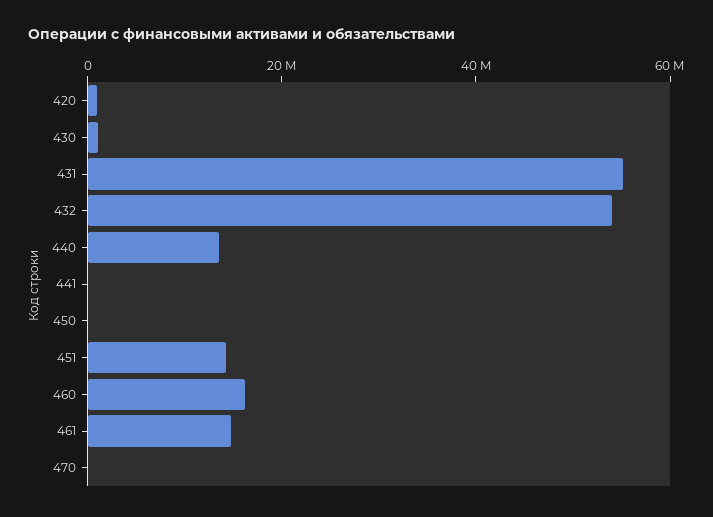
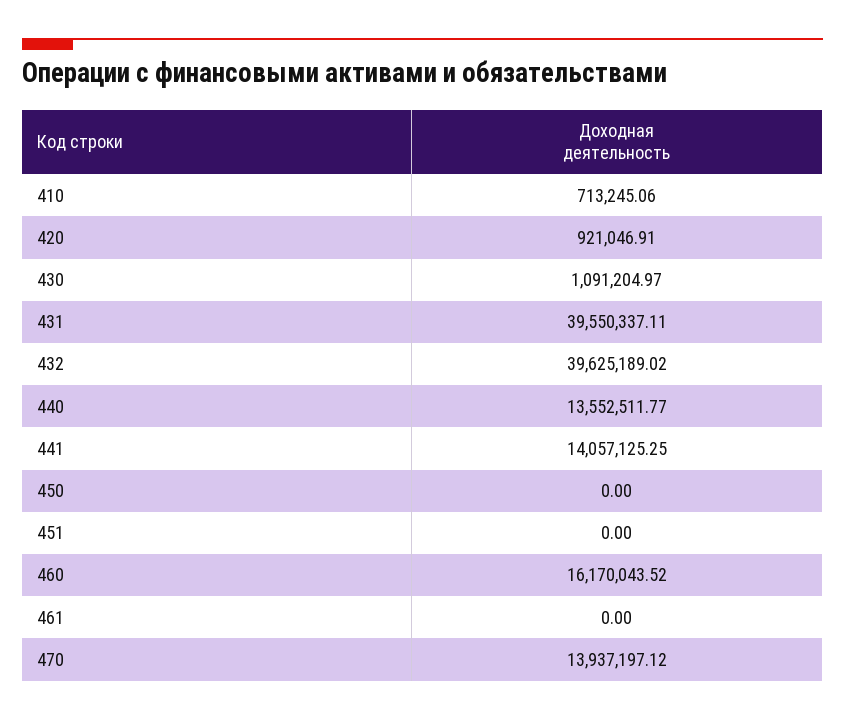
431: 55000000 -> 39550337.11
432: 55000000 -> 39625189.02
441: 0 -> 14057125.25
451: 15000000 -> 0
461: 15000000 -> 0
470: 0 -> 13937197.12
410: none -> 713245.06

